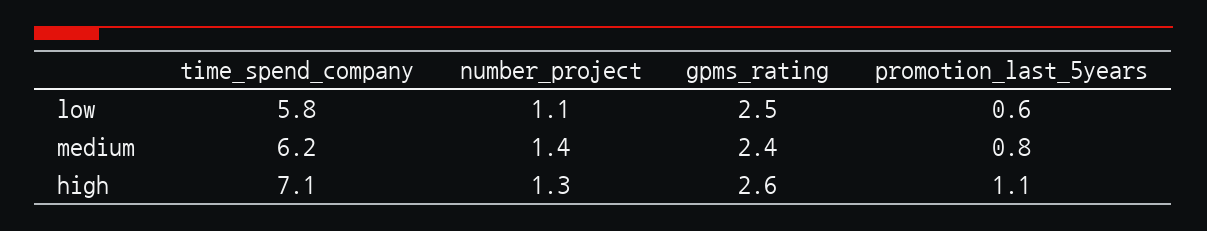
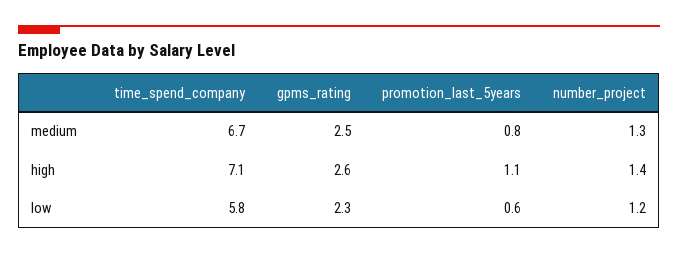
number_project, low: 1.1 -> 1.2
gpms_rating, low: 2.5 -> 2.3
time_spend_company, medium: 6.2 -> 6.7
number_project, medium: 1.4 -> 1.3
gpms_rating, medium: 2.4 -> 2.5
number_project, high: 1.3 -> 1.4

